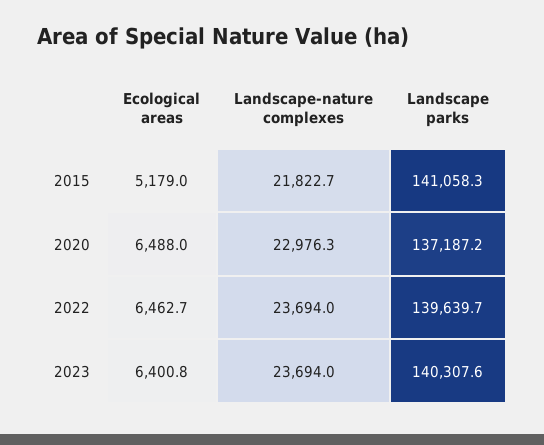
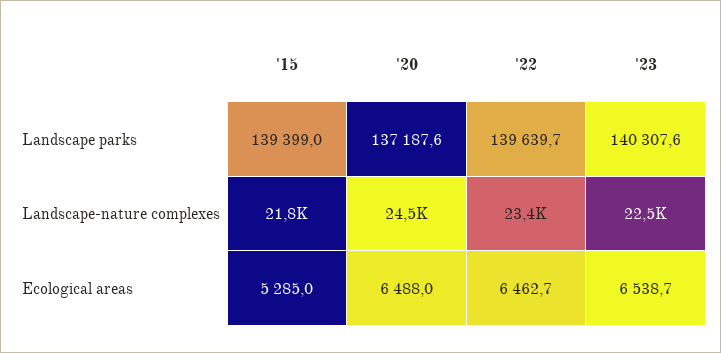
Ecological areas, 2015: 5179 -> 5285
Landscape parks, 2015: 141058.3 -> 139399
Landscape-nature complexes, 2020: 22976.3 -> 24500
Landscape parks, 2020: 137187.2 -> 137187.6
Landscape-nature complexes, 2022: 23694 -> 23400
Ecological areas, 2023: 6400.8 -> 6538.7
Landscape-nature complexes, 2023: 23694 -> 22500

